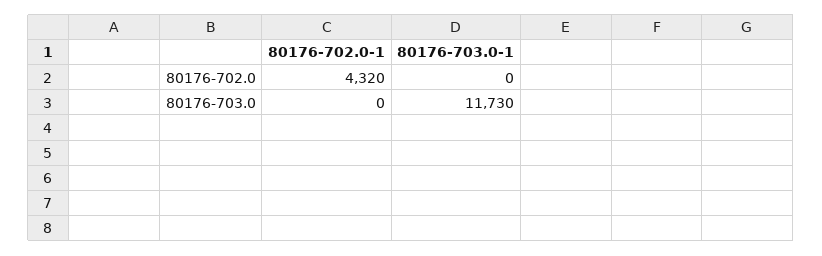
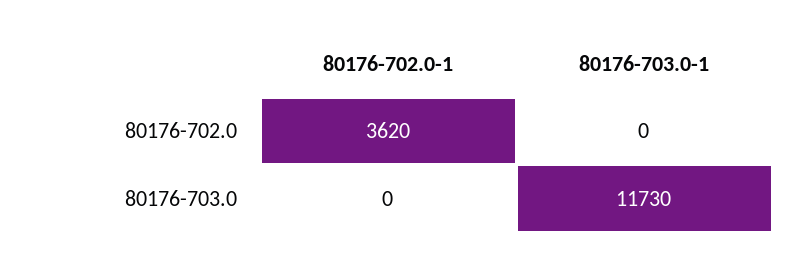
80176-702.0-1, 80176-702.0: 4320 -> 3620

